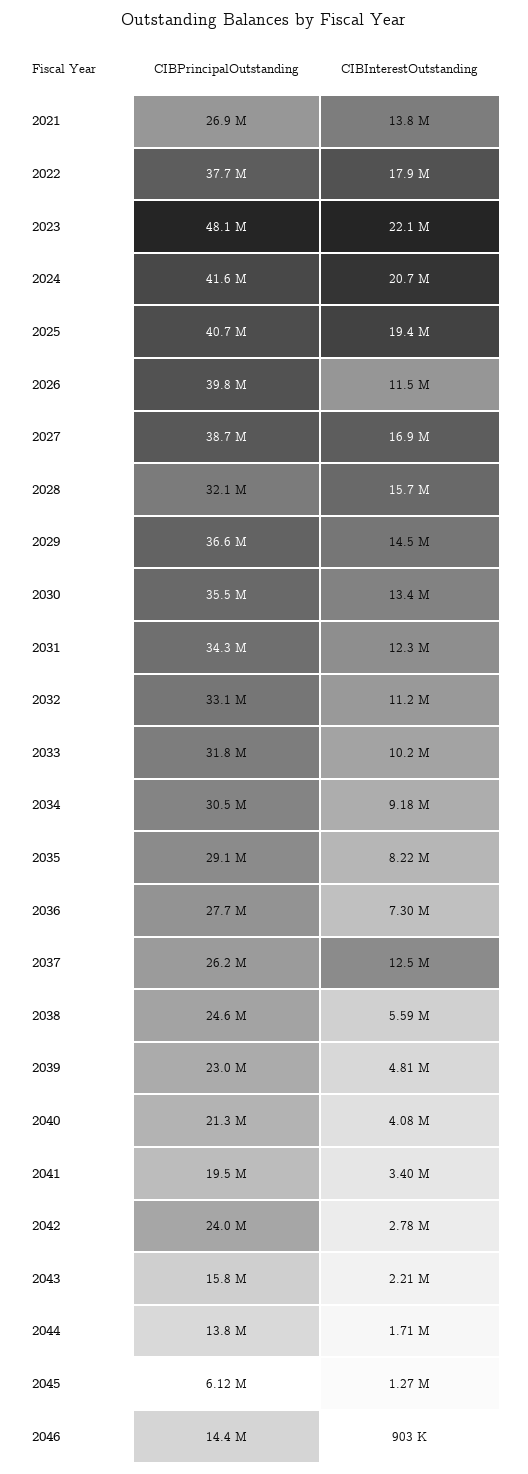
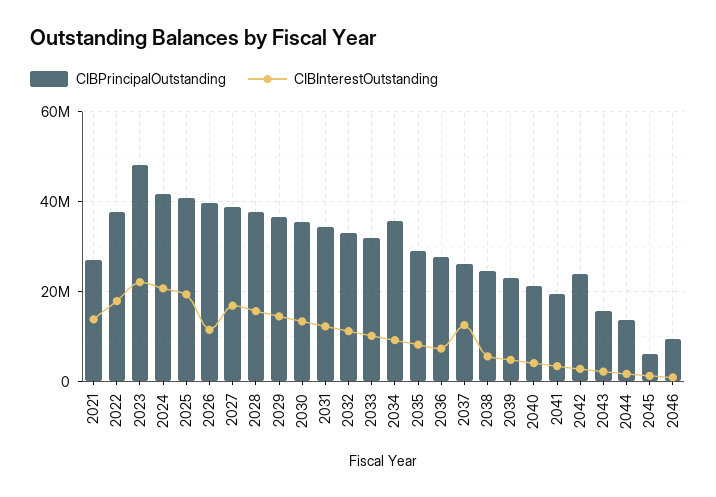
CIBPrincipalOutstanding, 2028: 32100000 -> 38000000
CIBPrincipalOutstanding, 2034: 30500000 -> 36000000
CIBPrincipalOutstanding, 2046: 14400000 -> 10000000

